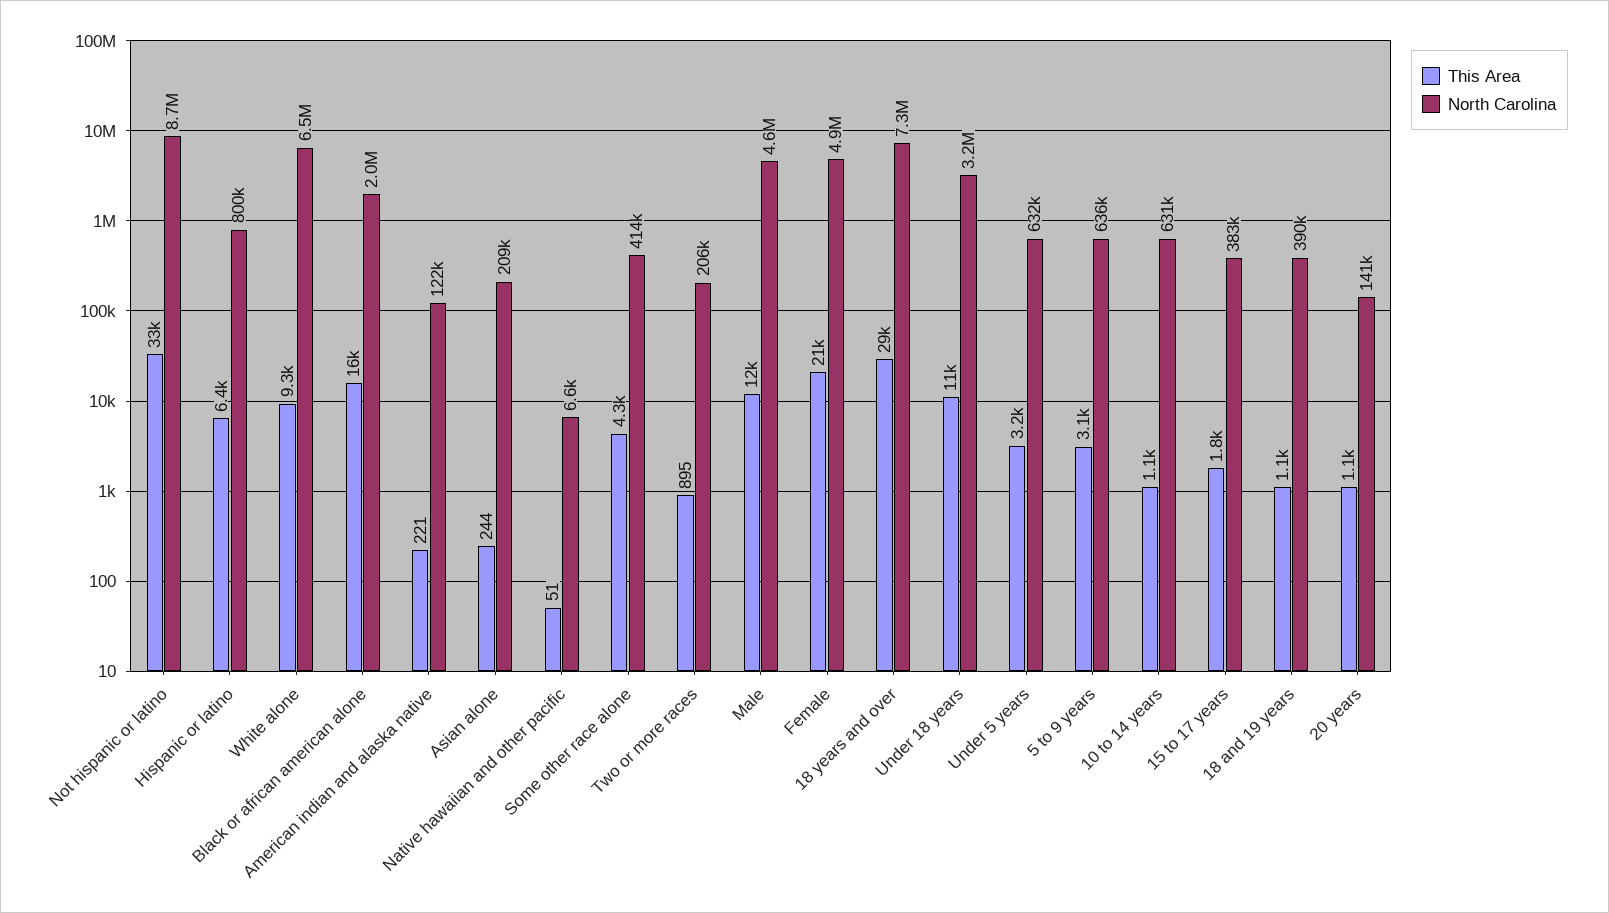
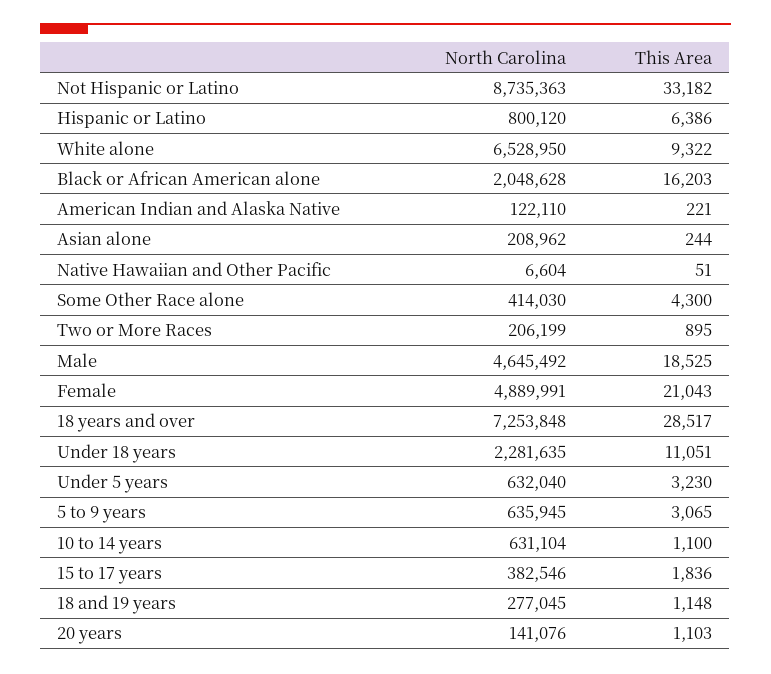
This Area, Male: 12000 -> 18525
North Carolina, Under 18 years: 3200000 -> 2281635
North Carolina, 18 and 19 years: 390000 -> 277045

